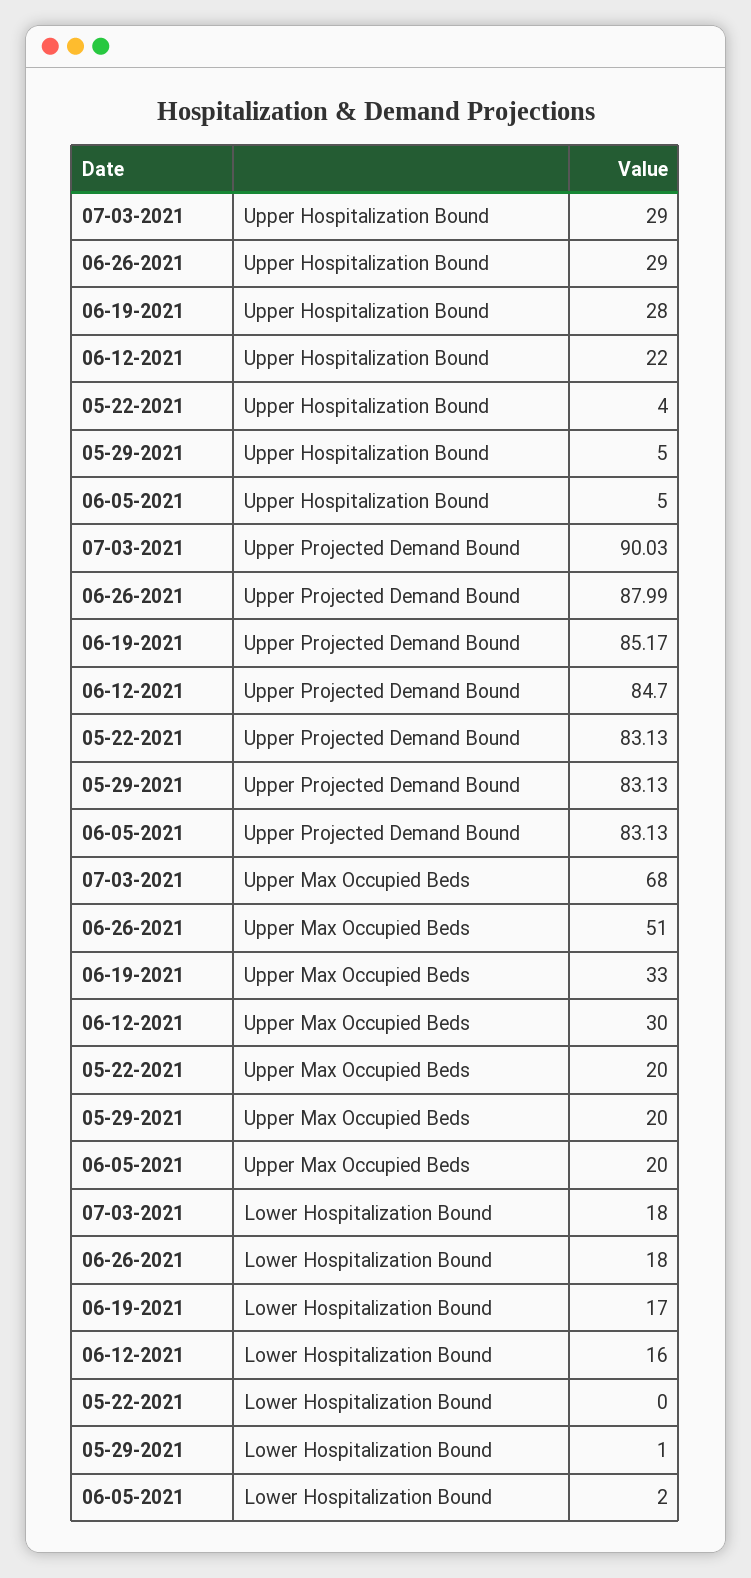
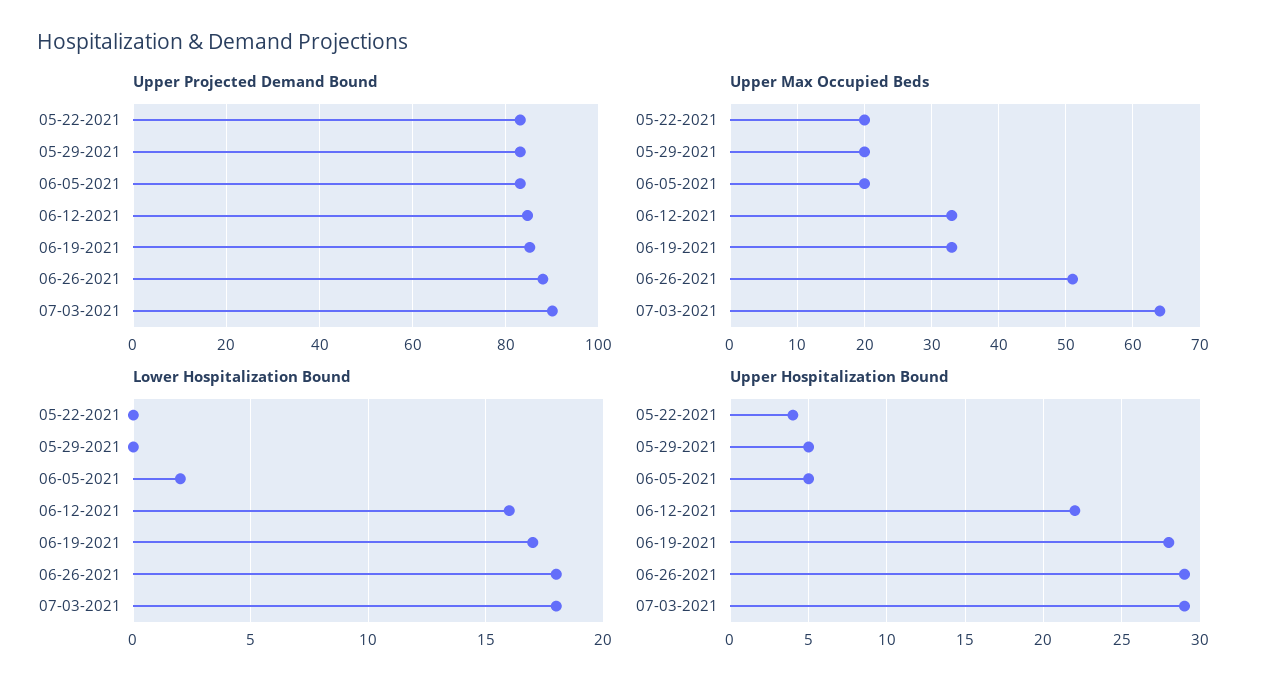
Upper Max Occupied Beds, 07-03-2021: 68 -> 64
Upper Max Occupied Beds, 06-12-2021: 30 -> 33
Lower Hospitalization Bound, 05-29-2021: 1 -> 0

